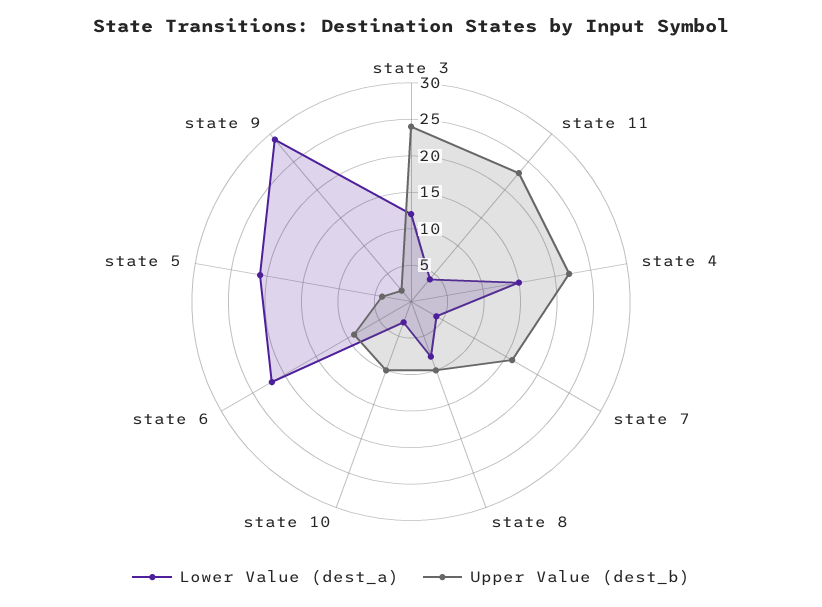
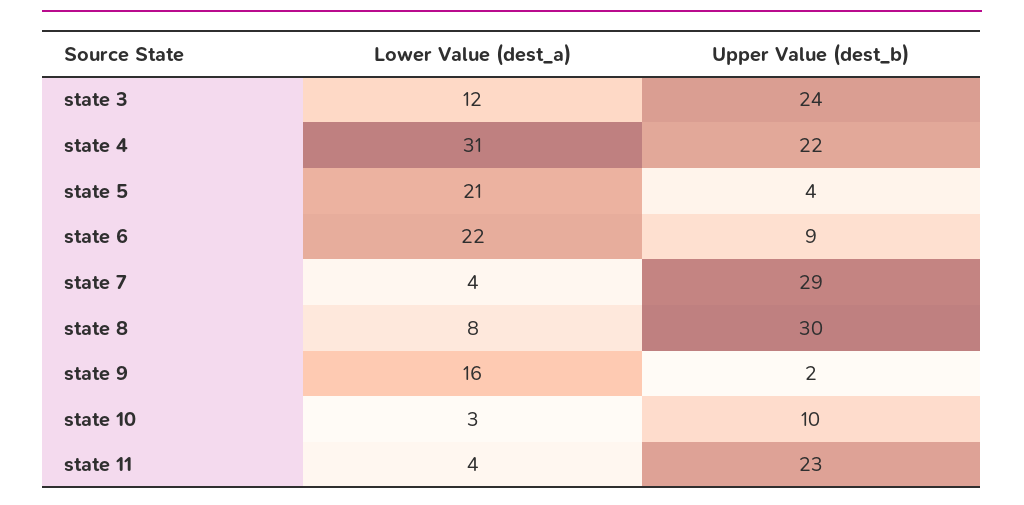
Lower Value (dest_a), state 4: 15 -> 31
Upper Value (dest_b), state 7: 15 -> 29
Upper Value (dest_b), state 8: 10 -> 30
Lower Value (dest_a), state 9: 30 -> 16

